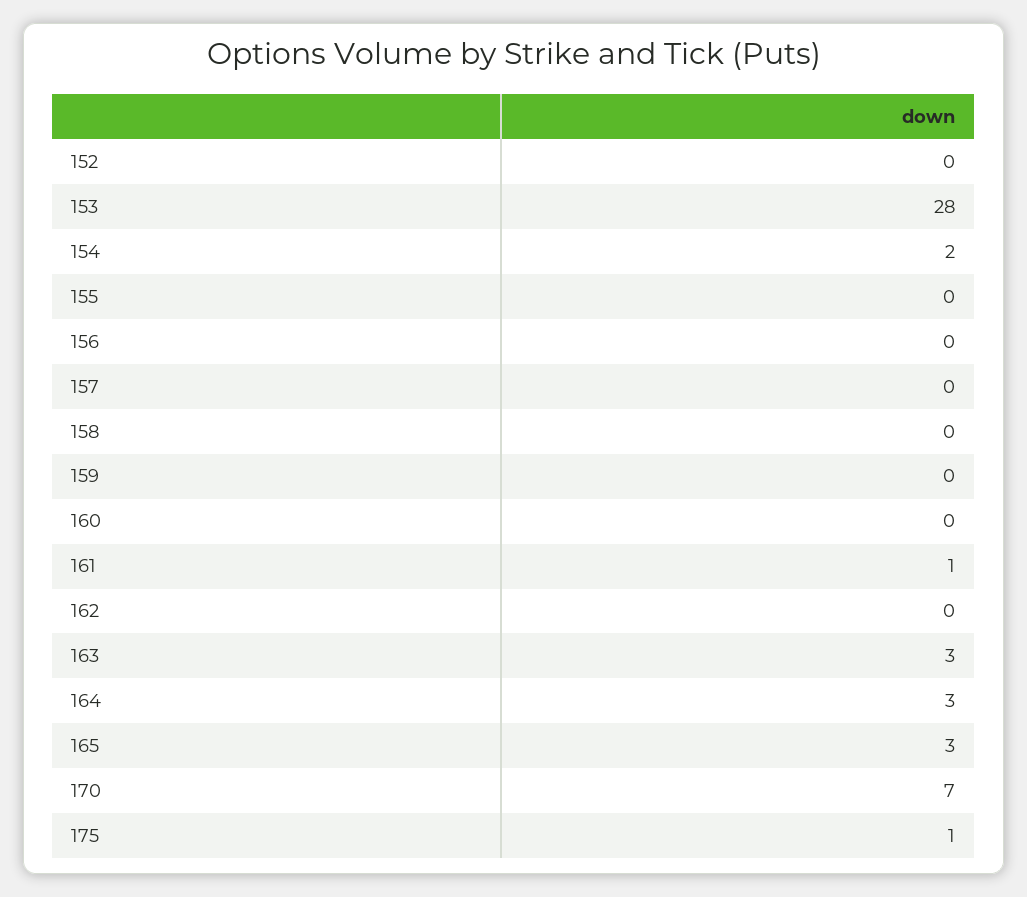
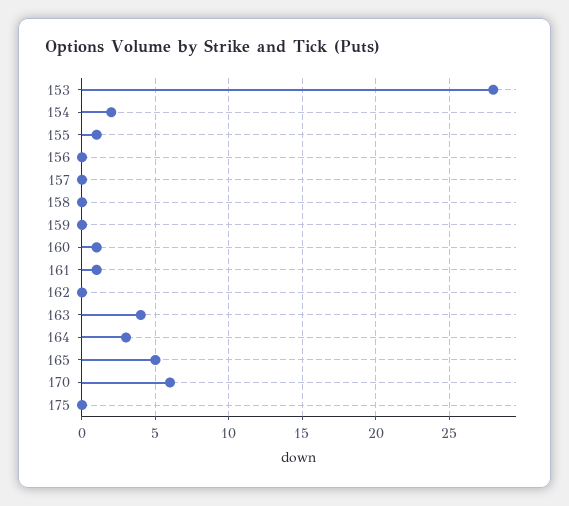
152: 0 -> none
155: 0 -> 1
160: 0 -> 1
163: 3 -> 4
165: 3 -> 5
170: 7 -> 6
175: 1 -> 0

